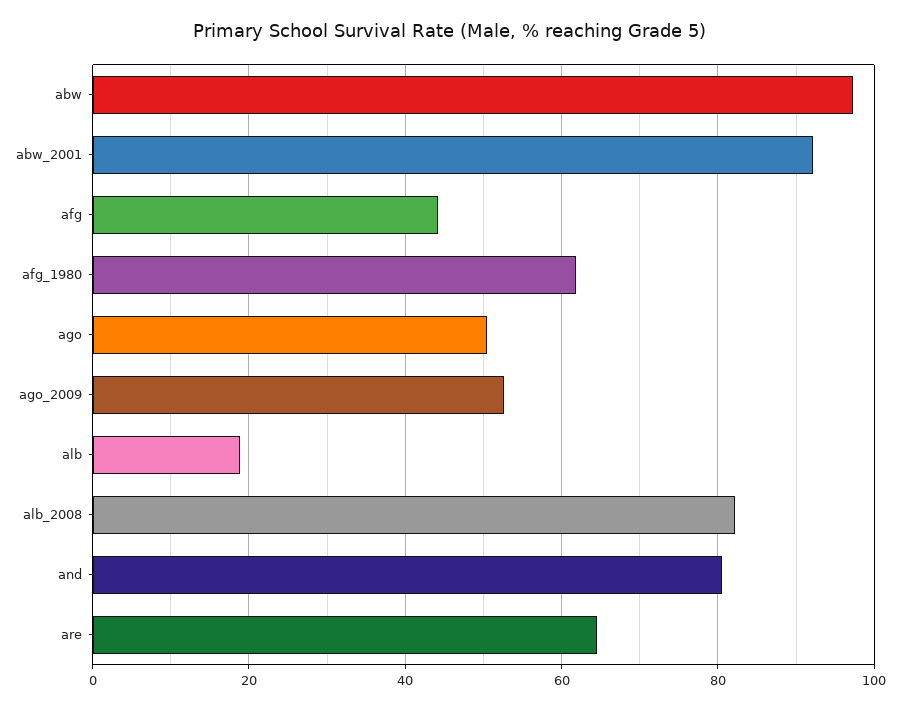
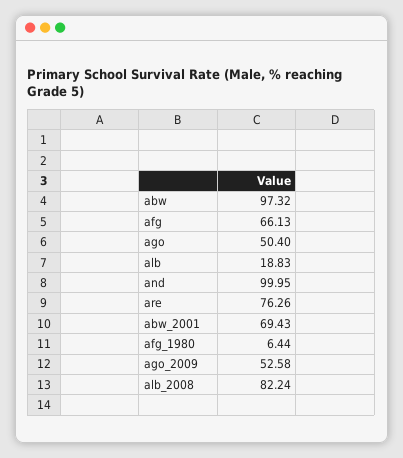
abw_2001: 92 -> 69.43
afg: 44 -> 66.13
afg_1980: 62 -> 6.44
and: 80 -> 99.95
are: 64 -> 76.26

